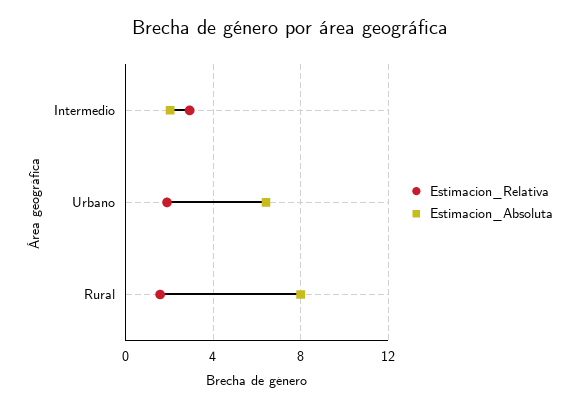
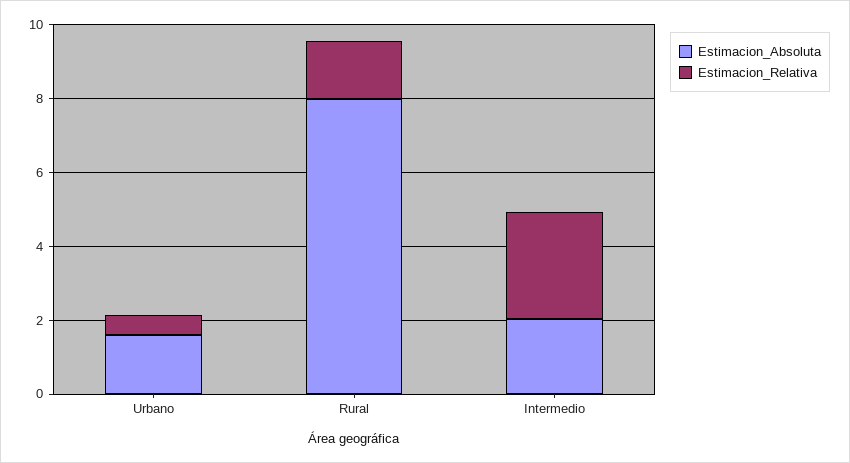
Estimacion_Relativa, Urbano: 2 -> 0.5
Estimacion_Absoluta, Urbano: 6.5 -> 1.5

